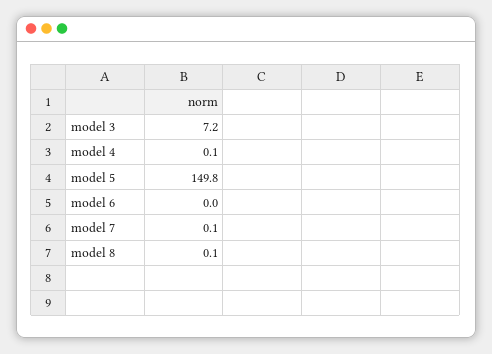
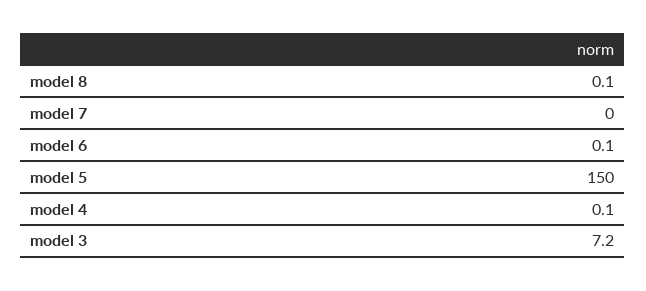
model 5: 149.8 -> 150
model 6: 0 -> 0.1
model 7: 0.1 -> 0

